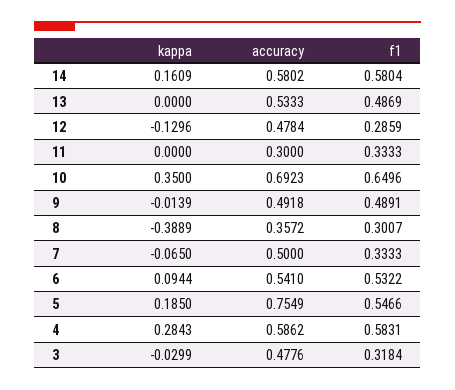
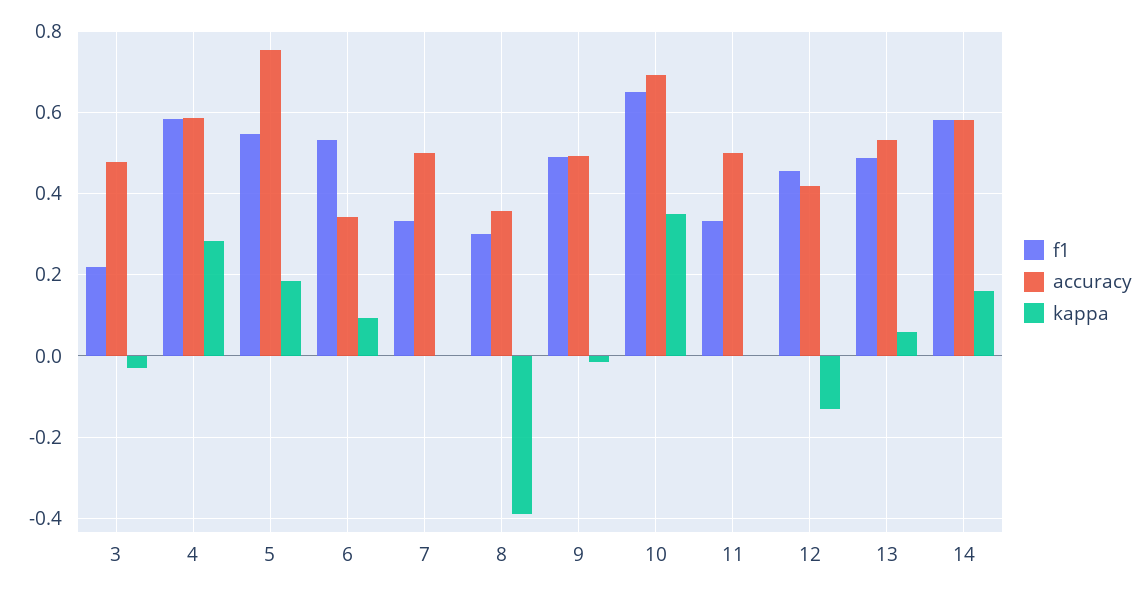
kappa, 13: 0 -> 0.06
accuracy, 12: 0.4784 -> 0.42
f1, 12: 0.2859 -> 0.46
accuracy, 11: 0.3 -> 0.5
kappa, 7: -0.065 -> 0
accuracy, 6: 0.541 -> 0.34
f1, 3: 0.3184 -> 0.22

